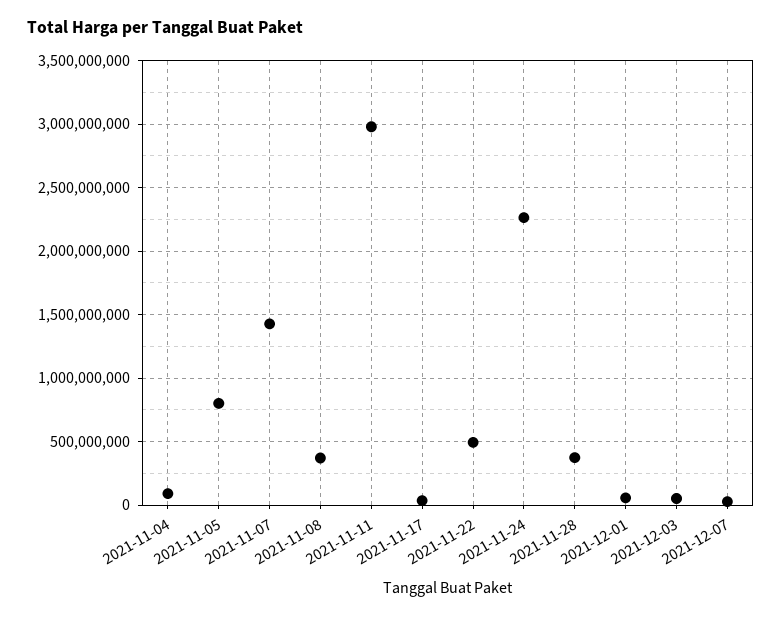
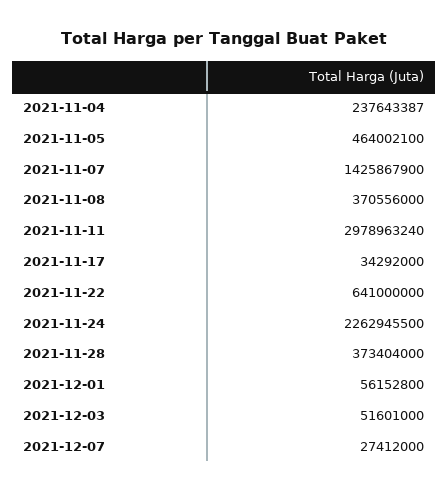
2021-11-04: 100000000 -> 237643387
2021-11-05: 800000000 -> 464002100
2021-11-22: 500000000 -> 641000000

